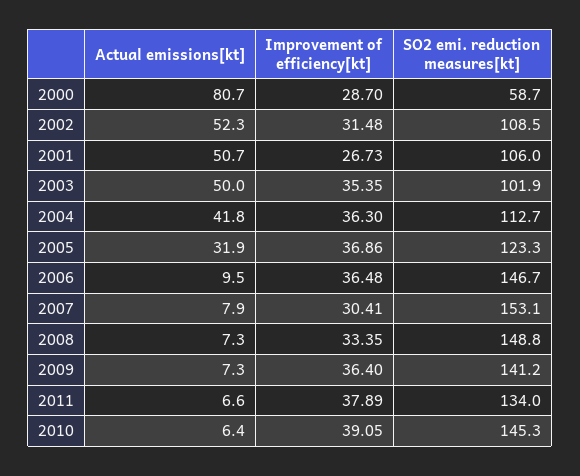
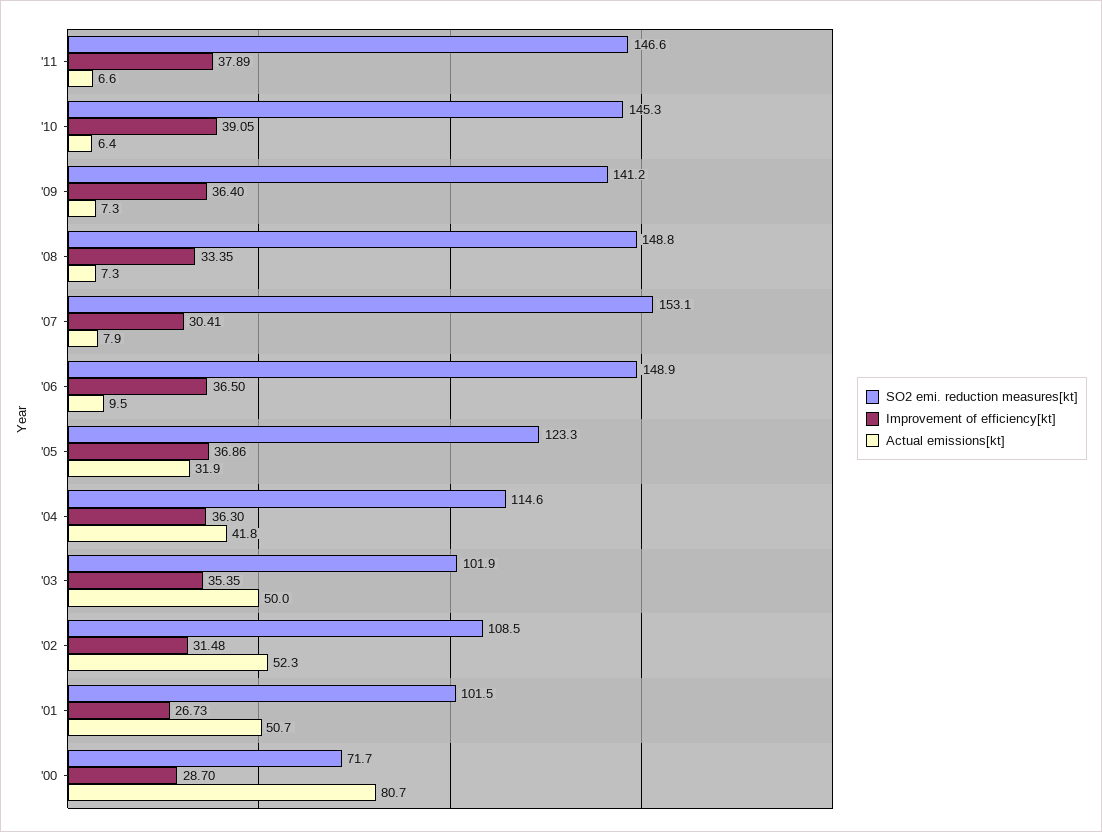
SO2 emi. reduction measures[kt], 2000: 58.7 -> 71.7
SO2 emi. reduction measures[kt], 2001: 106 -> 101.5
SO2 emi. reduction measures[kt], 2004: 112.7 -> 114.6
Improvement of efficiency[kt], 2006: 36.48 -> 36.5
SO2 emi. reduction measures[kt], 2006: 146.7 -> 148.9
SO2 emi. reduction measures[kt], 2011: 134 -> 146.6

